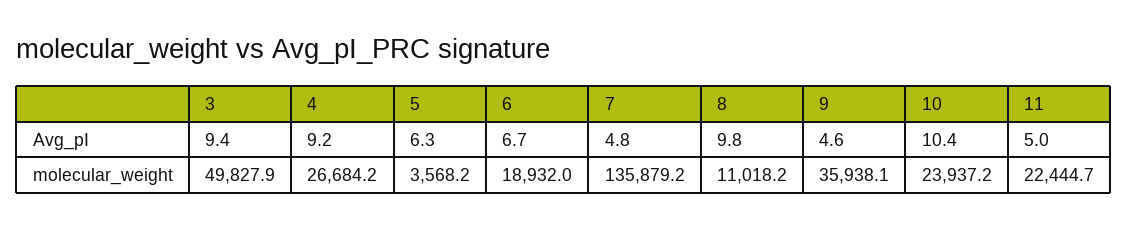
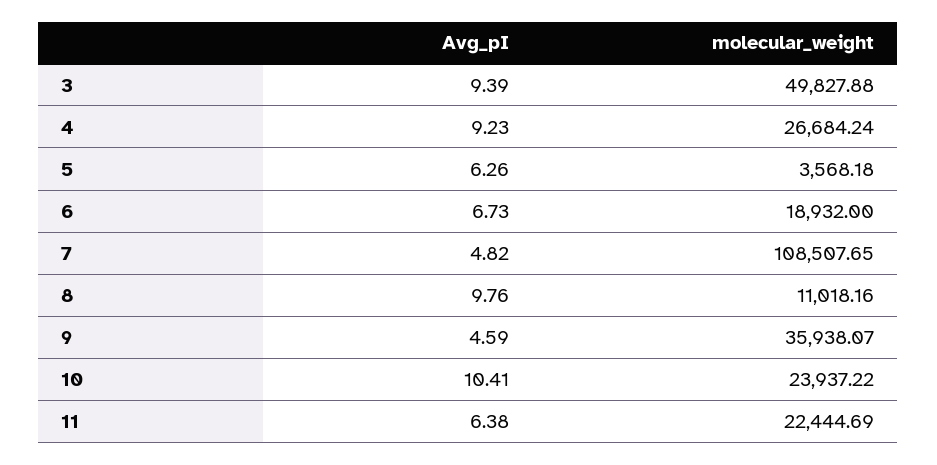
11, Avg_pI: 5 -> 6.38
7, molecular_weight: 135879.2 -> 108507.65

